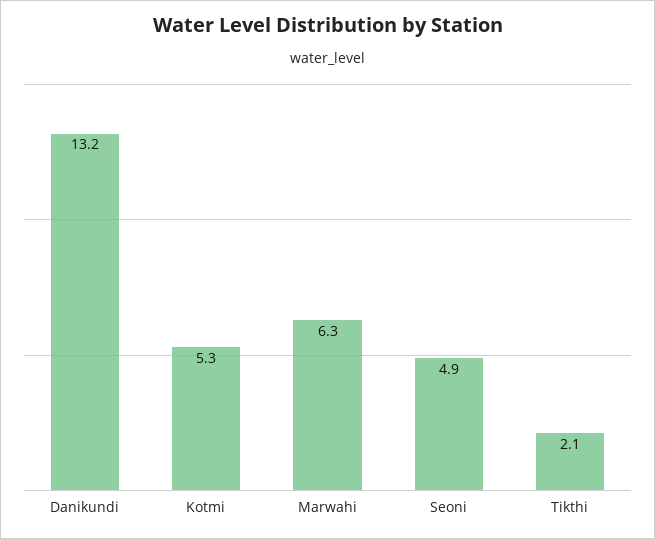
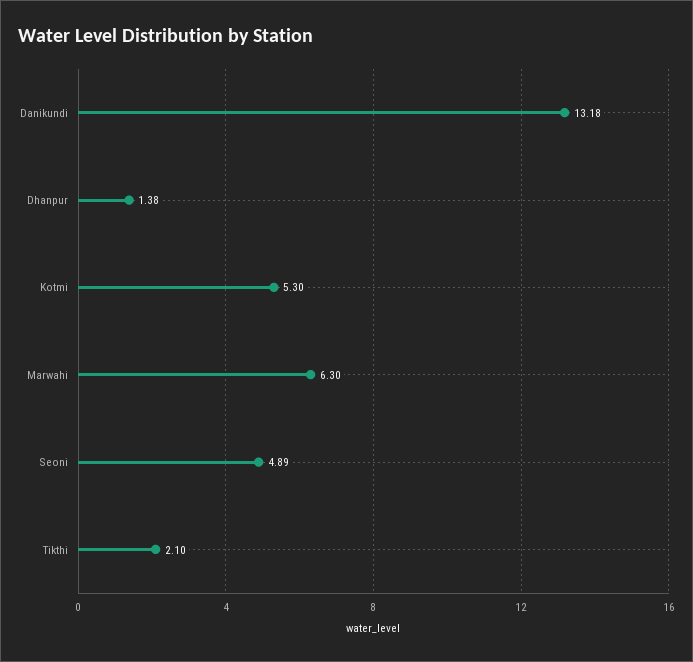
Dhanpur: none -> 1.38

